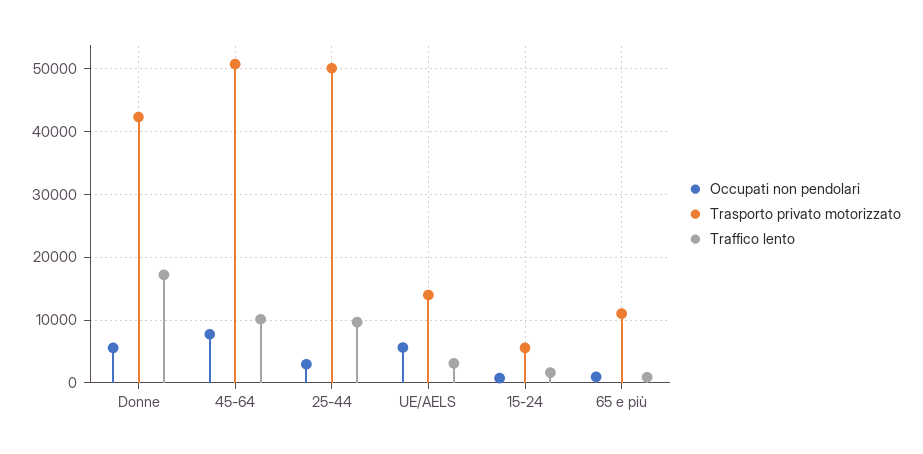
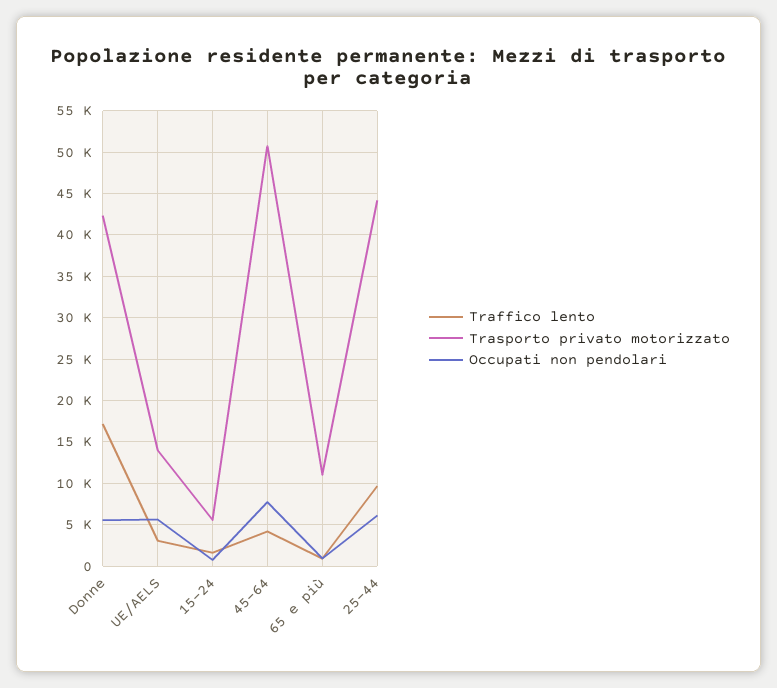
Traffico lento, 45-64: 10000 -> 4000
Occupati non pendolari, 25-44: 3000 -> 6000
Trasporto privato motorizzato, 25-44: 50000 -> 44000

